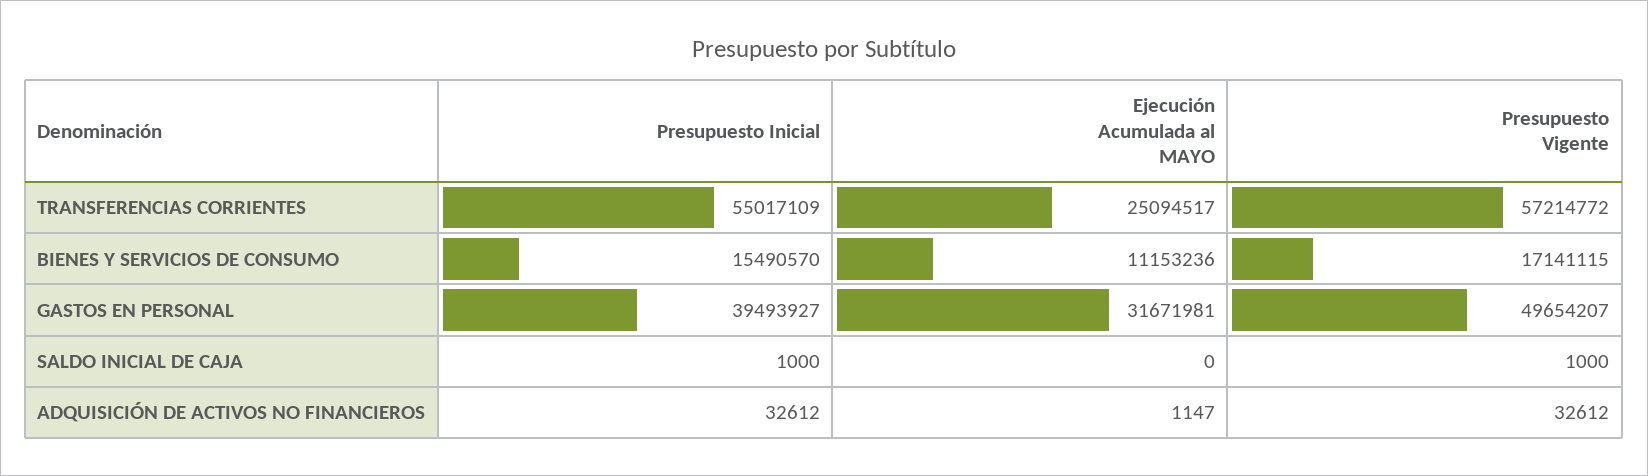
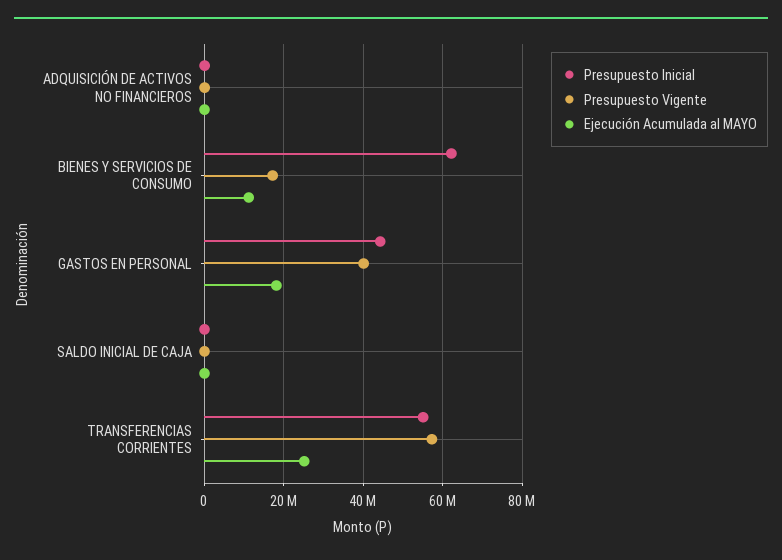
Presupuesto Inicial, BIENES Y SERVICIOS DE CONSUMO: 15490570 -> 62000000
Presupuesto Inicial, GASTOS EN PERSONAL: 39493927 -> 44000000
Ejecución Acumulada al MAYO, GASTOS EN PERSONAL: 31671981 -> 18000000
Presupuesto Vigente, GASTOS EN PERSONAL: 49654207 -> 40000000

